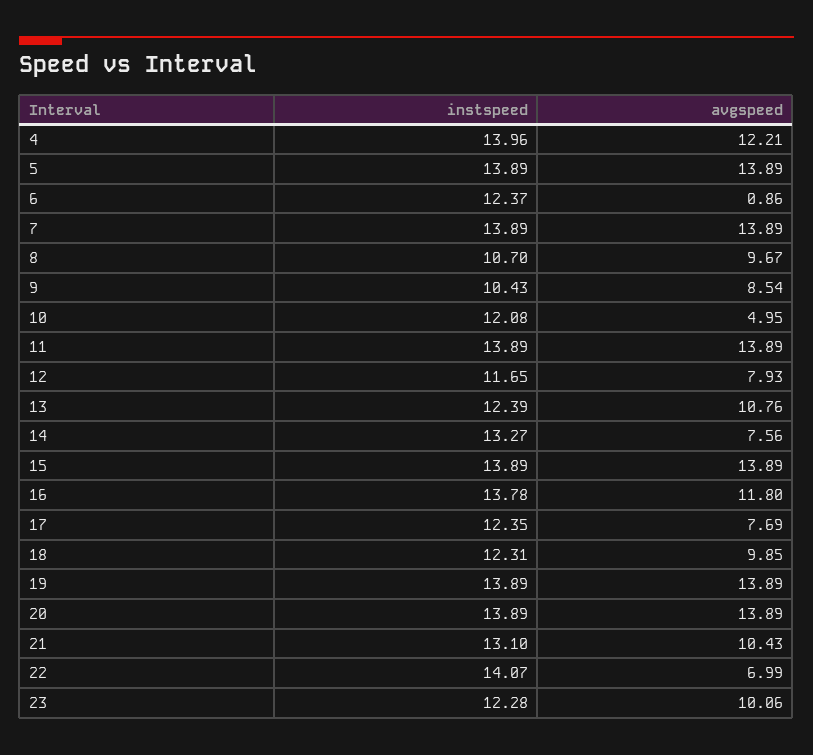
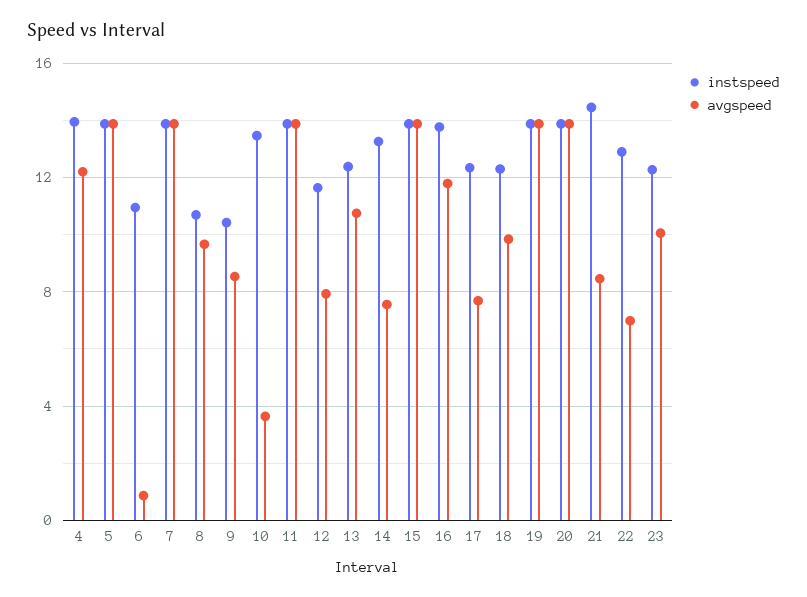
instspeed, 6: 12.37 -> 11
instspeed, 10: 12.08 -> 13.5
avgspeed, 10: 4.95 -> 3.5
instspeed, 21: 13.1 -> 14.5
avgspeed, 21: 10.43 -> 8.5
instspeed, 22: 14.07 -> 13

